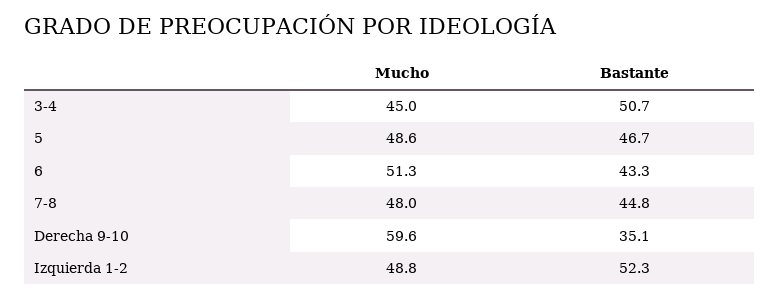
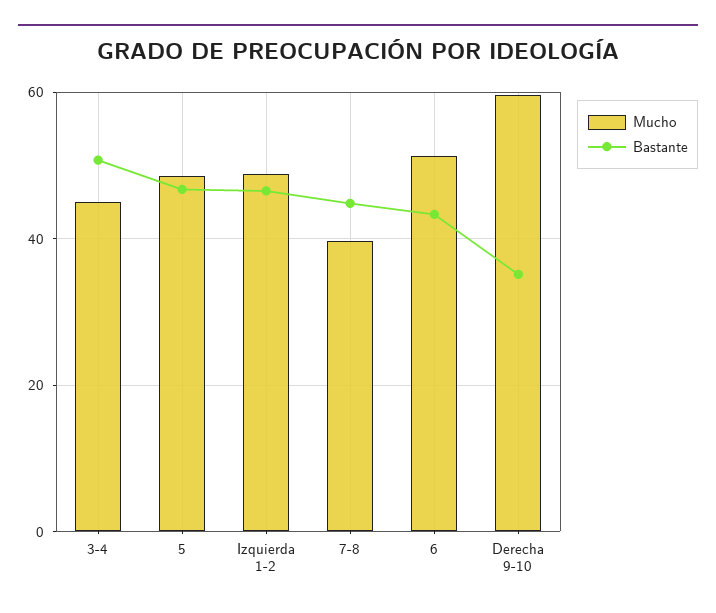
Mucho, 7-8: 48 -> 40
Bastante, Izquierda 1-2: 52.3 -> 46

